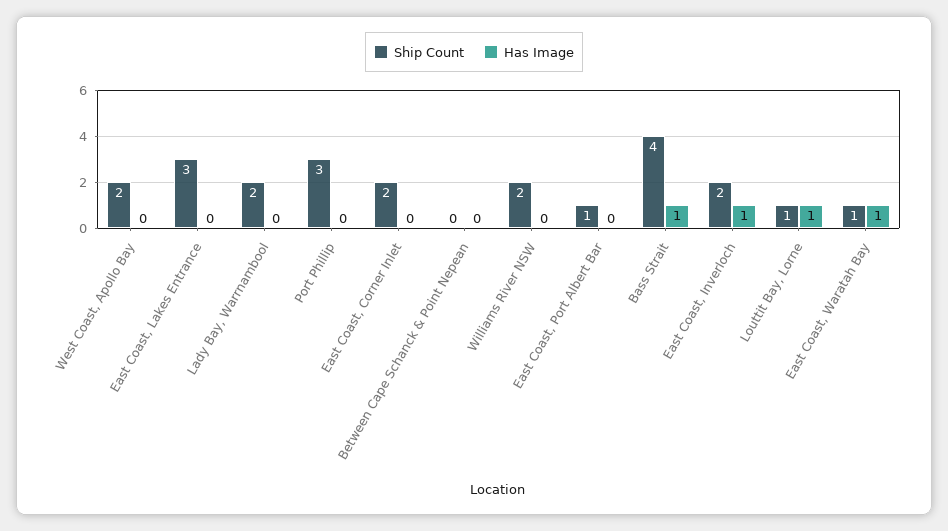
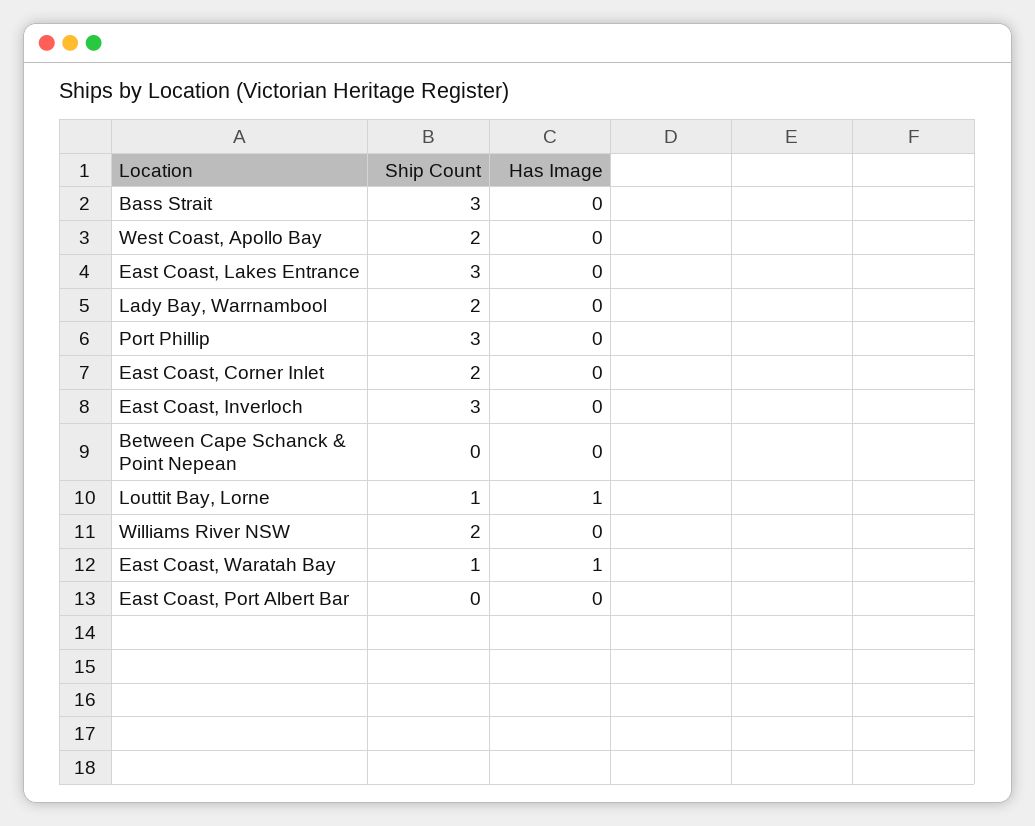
Ship Count, East Coast, Port Albert Bar: 1 -> 0
Ship Count, Bass Strait: 4 -> 3
Has Image, Bass Strait: 1 -> 0
Ship Count, East Coast, Inverloch: 2 -> 3
Has Image, East Coast, Inverloch: 1 -> 0

